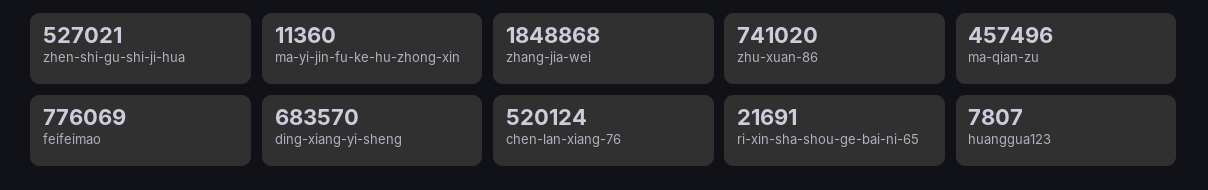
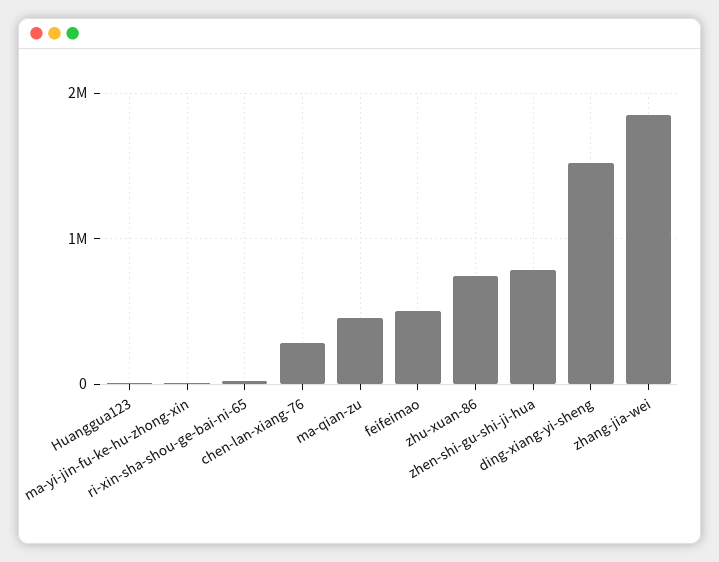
zhen-shi-gu-shi-ji-hua: 527021 -> 800000
feifeimao: 776069 -> 500000
ding-xiang-yi-sheng: 683570 -> 1500000
chen-lan-xiang-76: 520124 -> 300000

